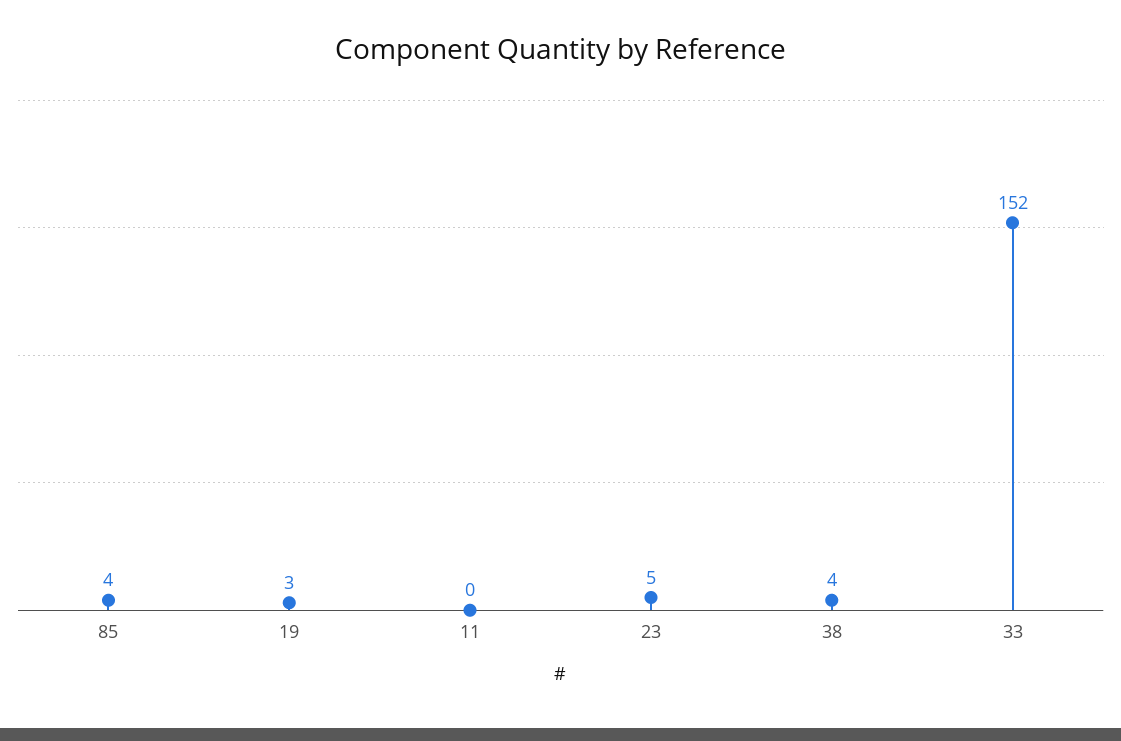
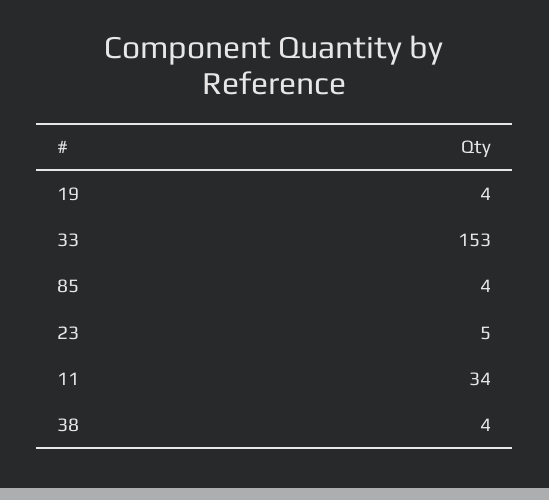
19: 3 -> 4
11: 0 -> 34
33: 152 -> 153

